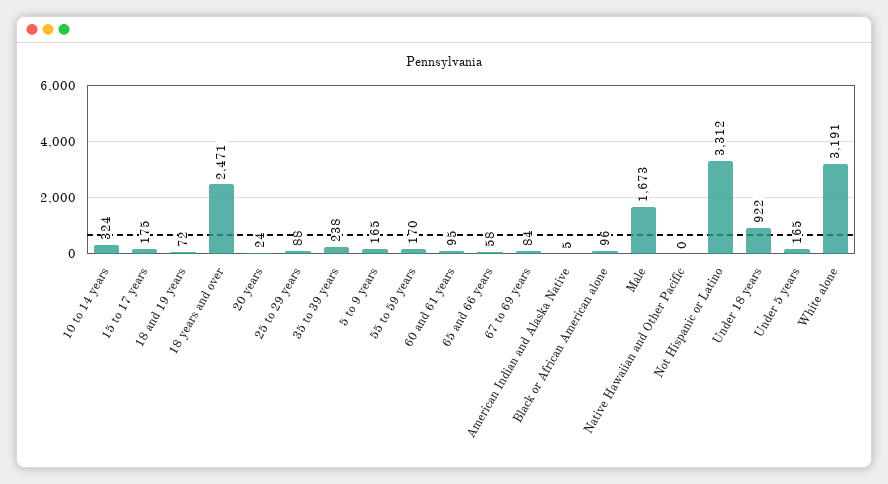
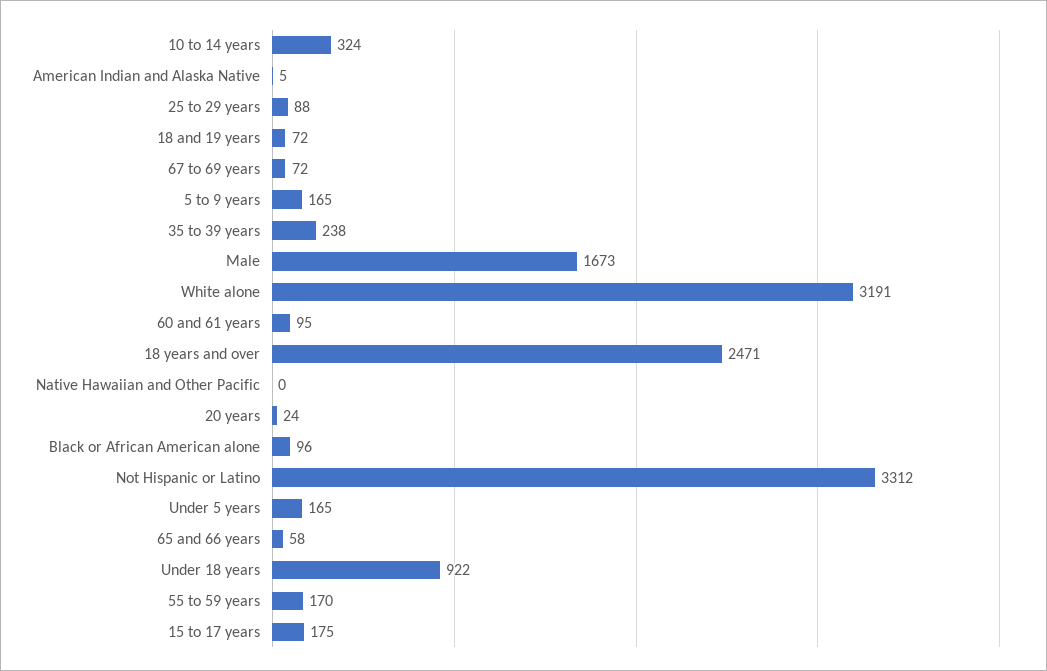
67 to 69 years: 84 -> 72

